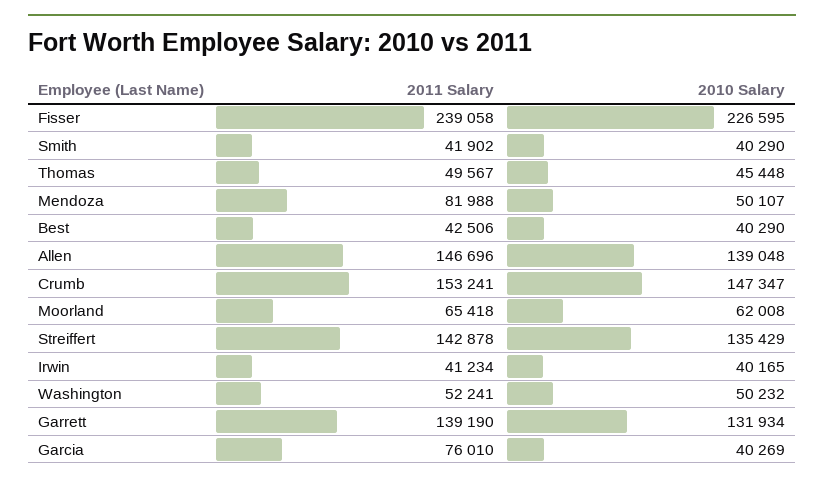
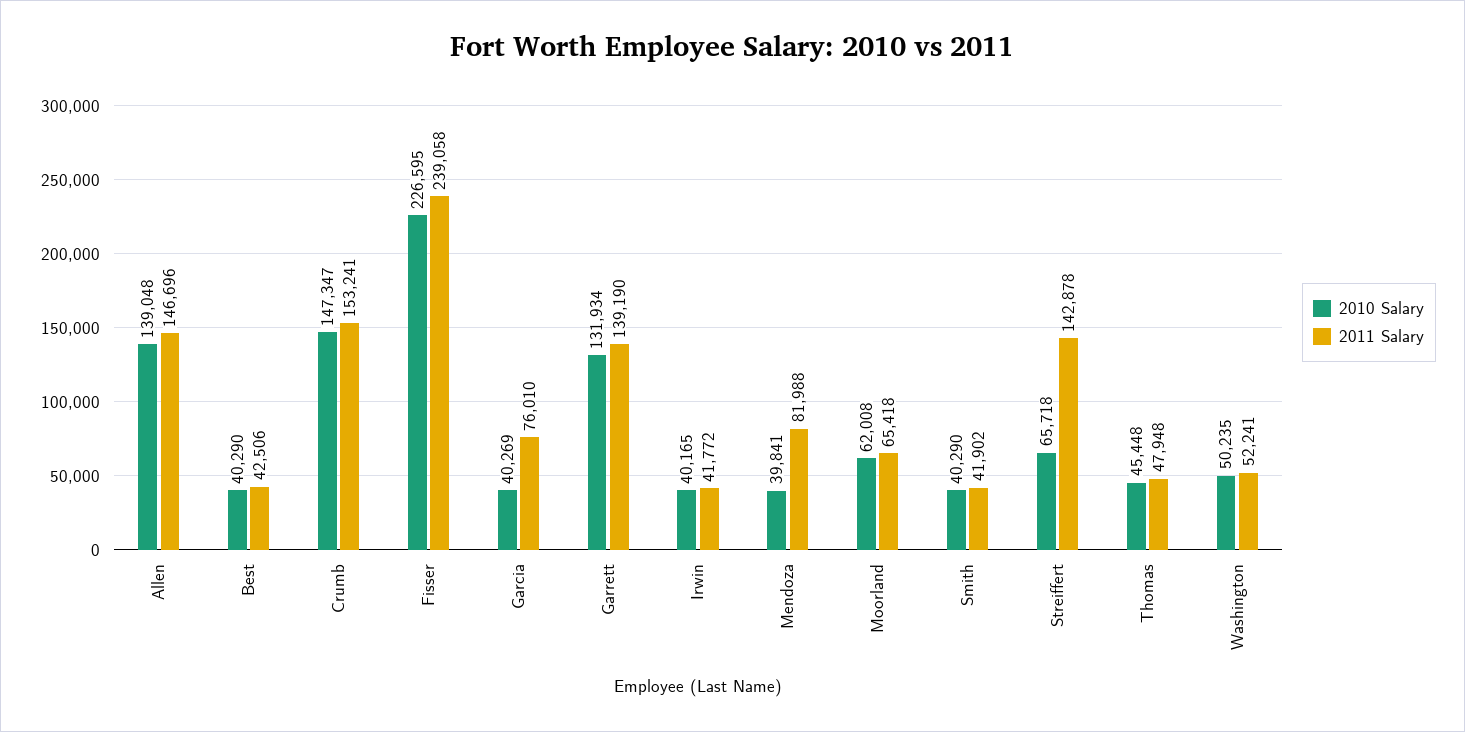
2011 Salary, Thomas: 49567 -> 47948
2010 Salary, Mendoza: 50107 -> 39841
2010 Salary, Streiffert: 135429 -> 65718
2011 Salary, Irwin: 41234 -> 41772
2010 Salary, Washington: 50232 -> 50235

